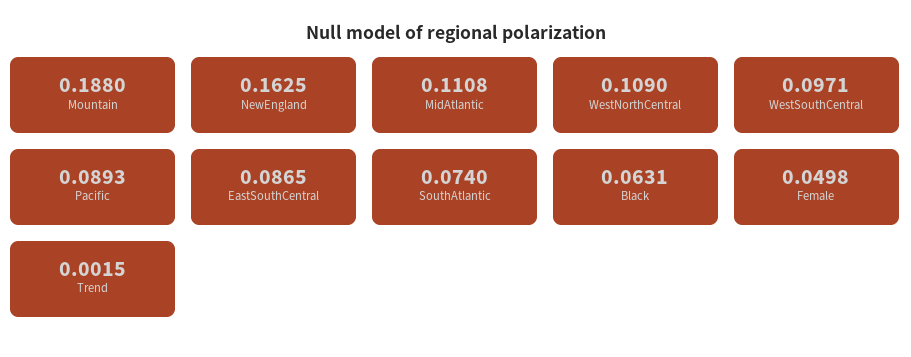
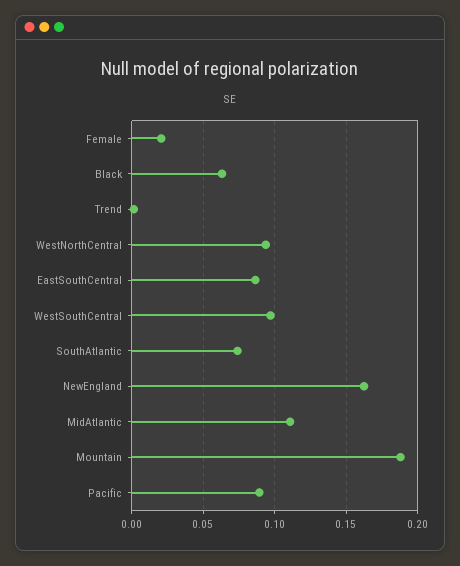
WestNorthCentral: 0.109 -> 0.095
Female: 0.0498 -> 0.02

